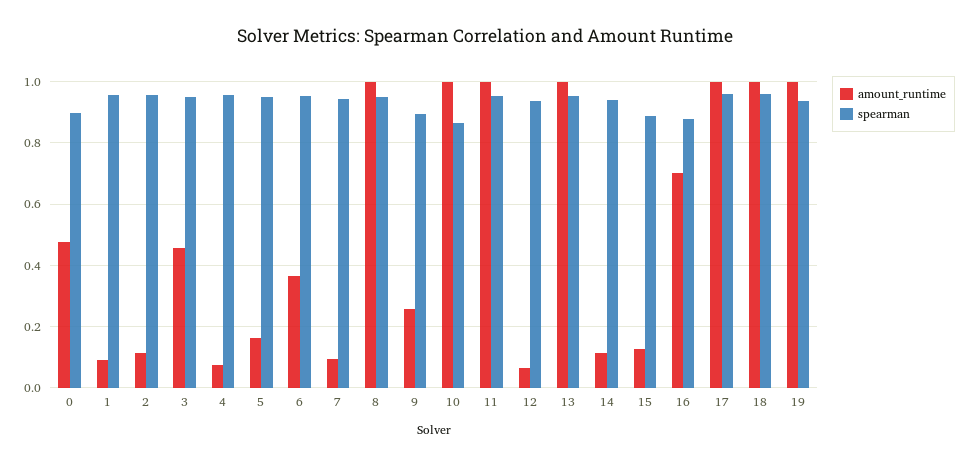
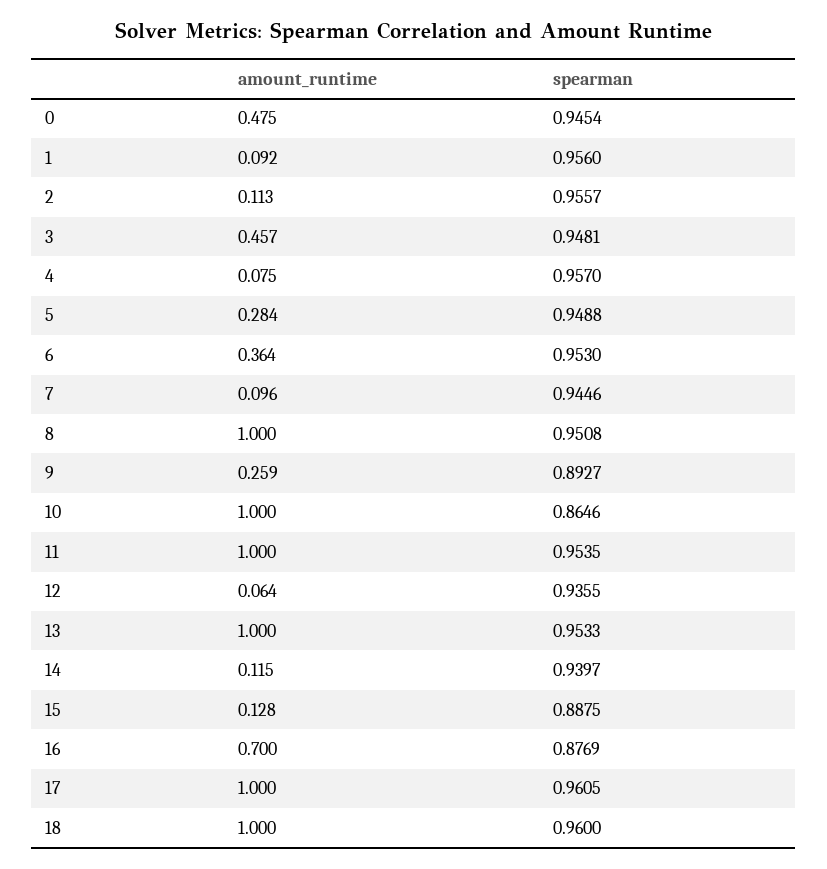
spearman, 0: 0.9 -> 0.9454
amount_runtime, 5: 0.16 -> 0.284
amount_runtime, 19: 1 -> none
spearman, 19: 0.94 -> none

